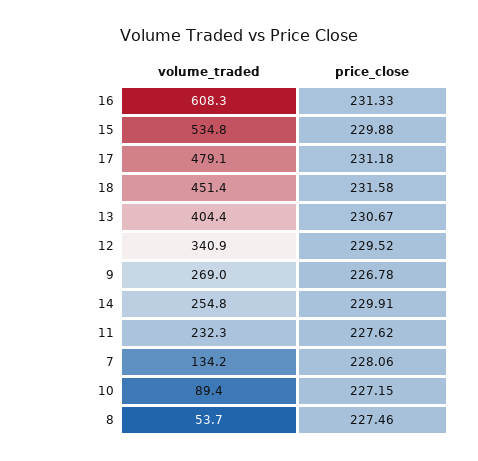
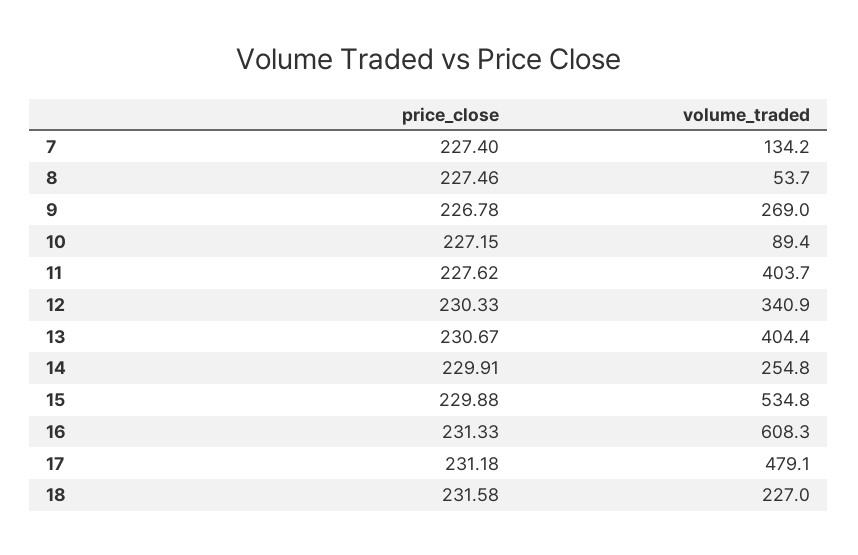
volume_traded, 18: 451.4 -> 227
price_close, 12: 229.52 -> 230.33
volume_traded, 11: 232.3 -> 403.7
price_close, 7: 228.06 -> 227.4

